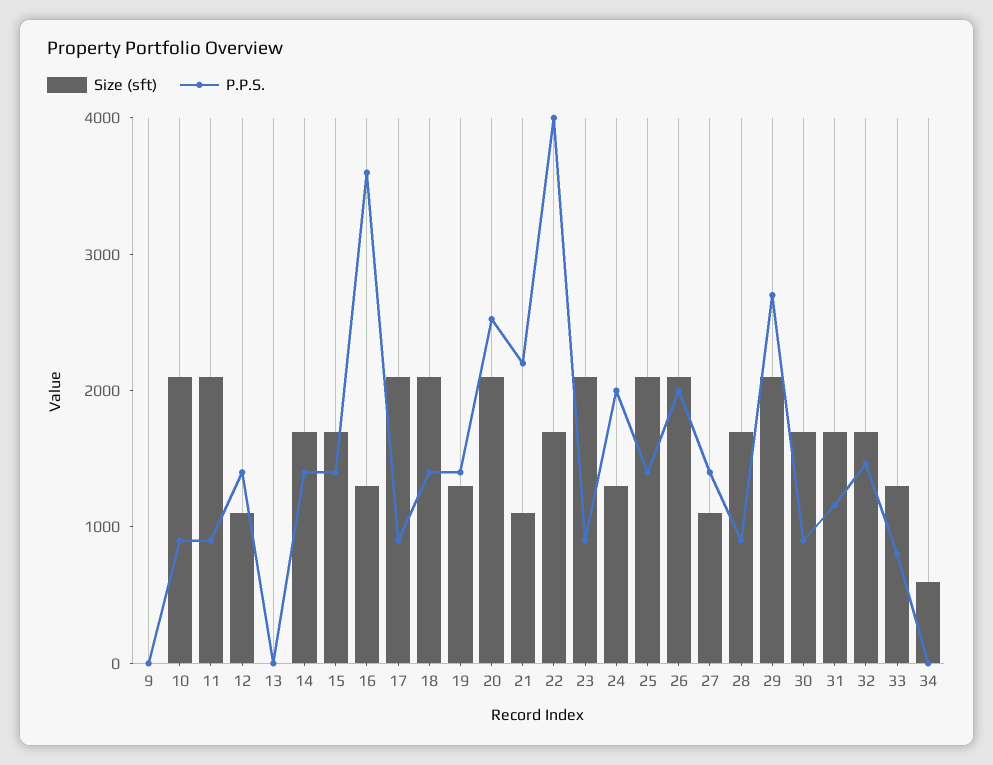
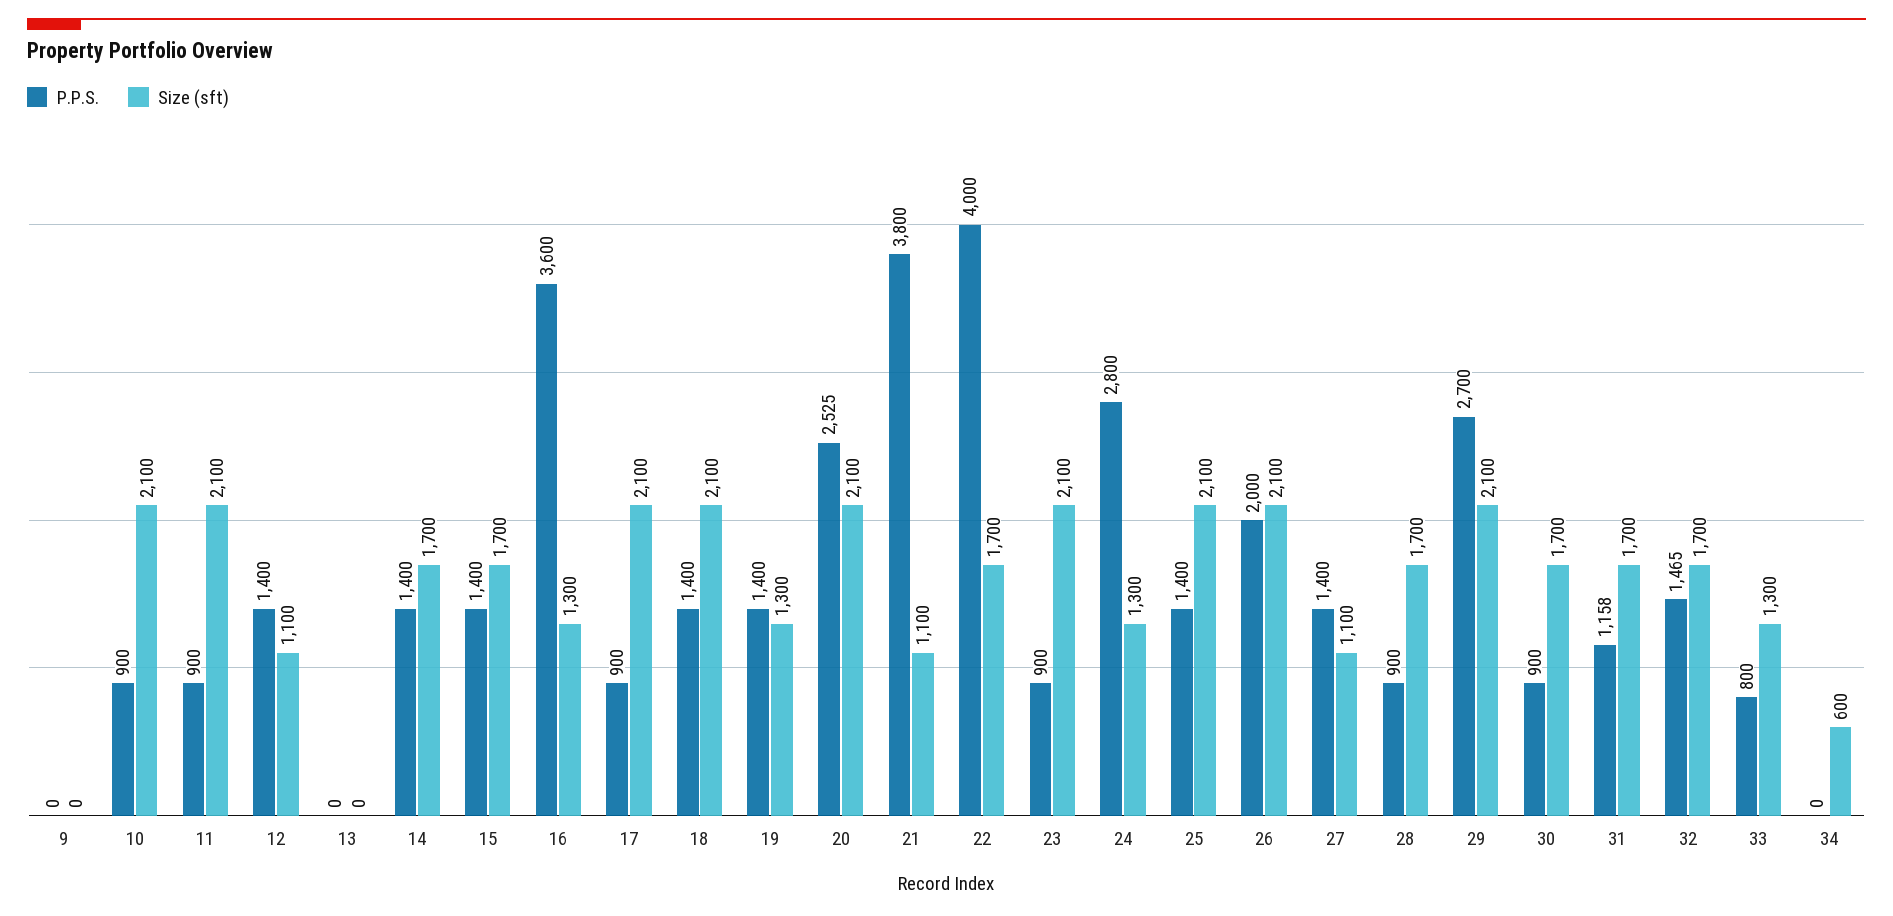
P.P.S., 21: 2200 -> 3800
P.P.S., 24: 2000 -> 2800

